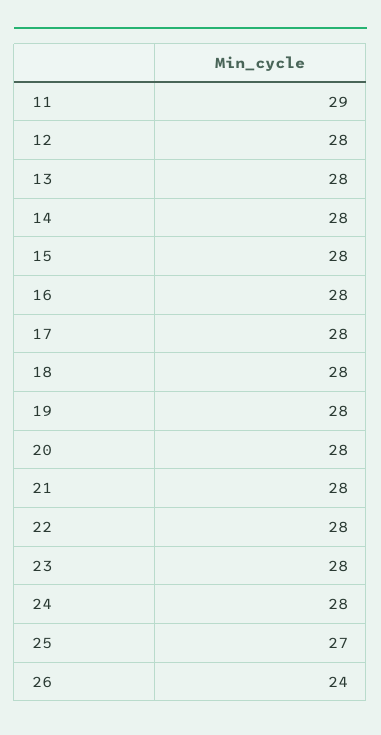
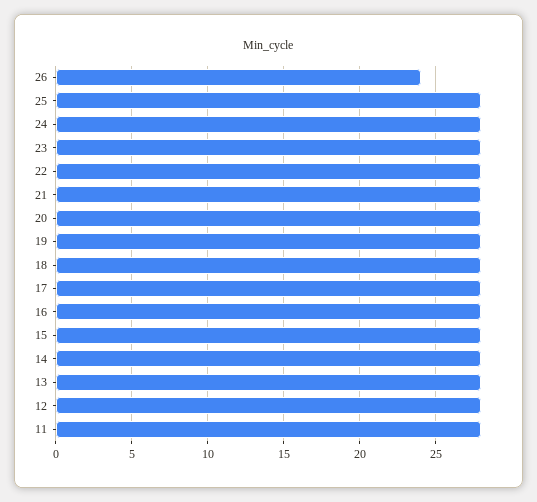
11: 29 -> 28
25: 27 -> 28

